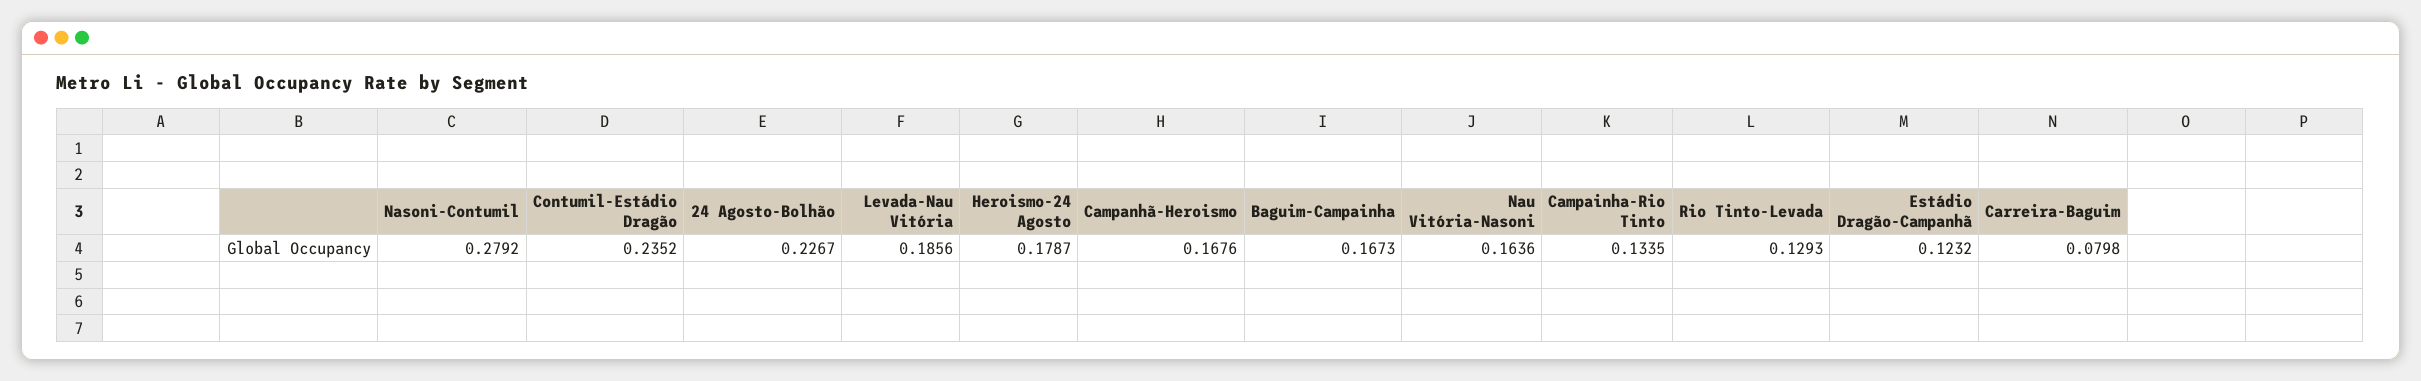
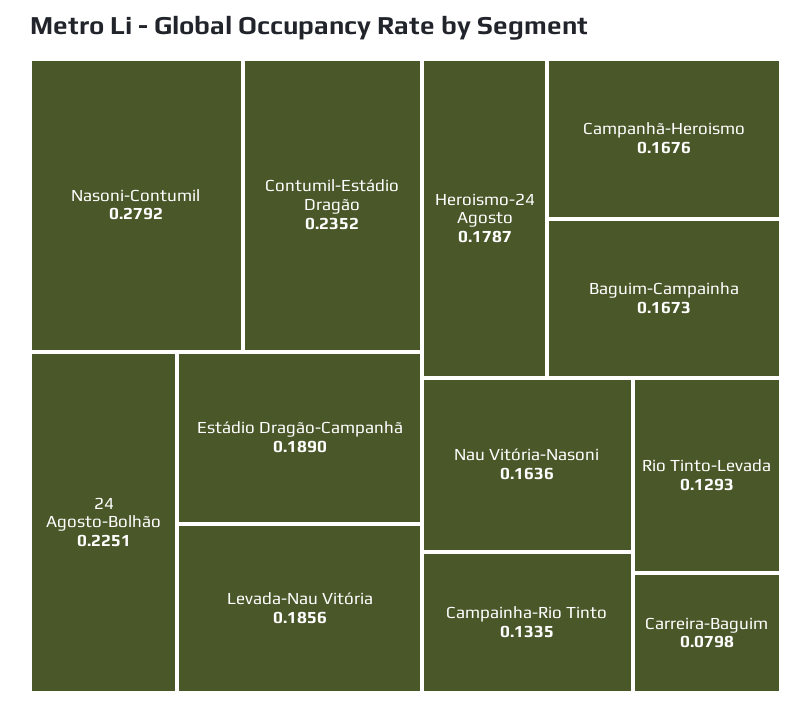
24 Agosto-Bolhão: 0.2267 -> 0.2251
Estádio Dragão-Campanhã: 0.1232 -> 0.189

